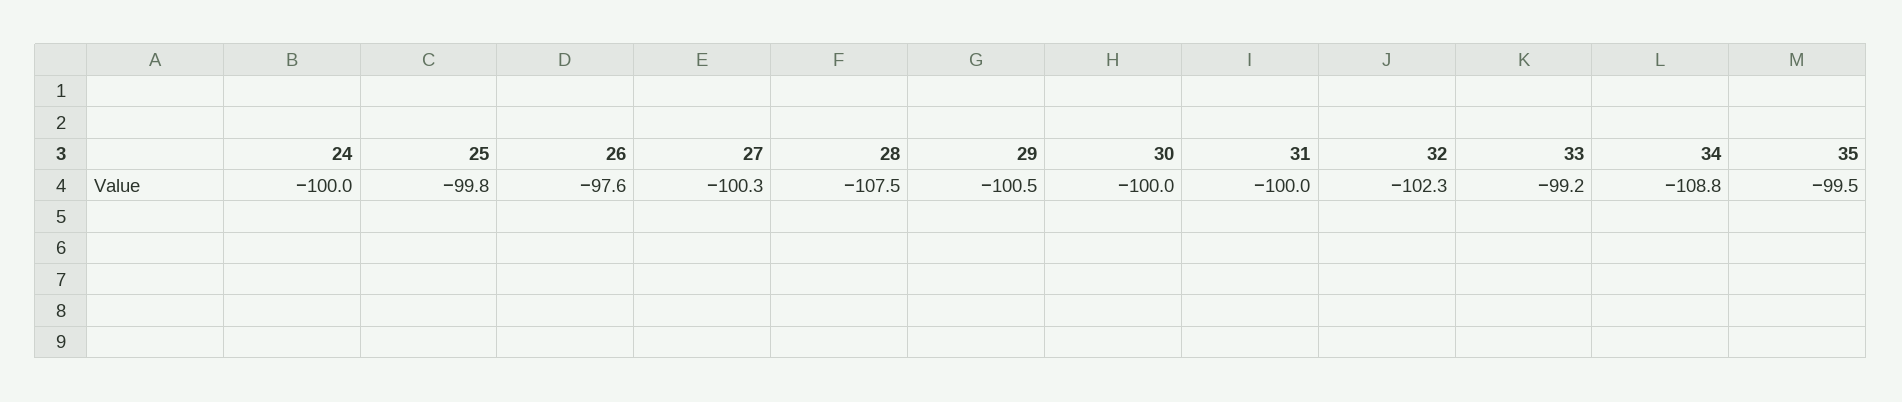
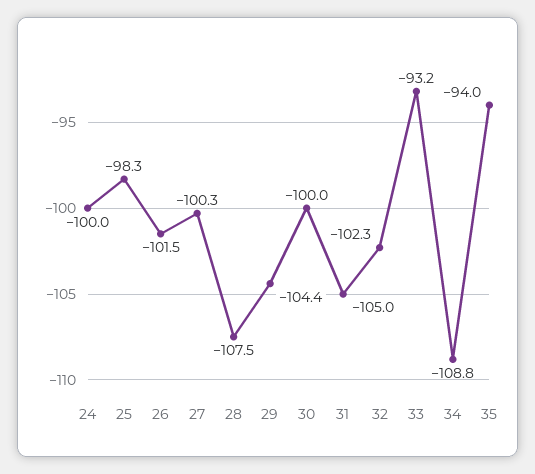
25: -99.8 -> -98.3
26: -97.6 -> -101.5
29: -100.5 -> -104.4
31: -100 -> -105
33: -99.2 -> -93.2
35: -99.5 -> -94

